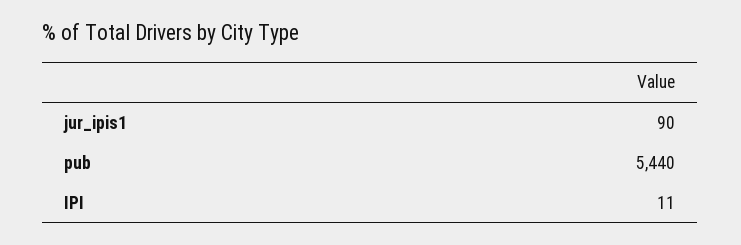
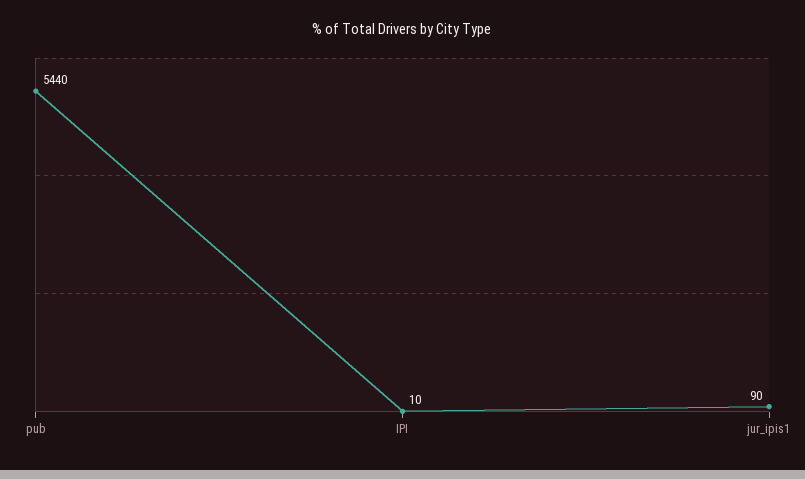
IPI: 11 -> 10

